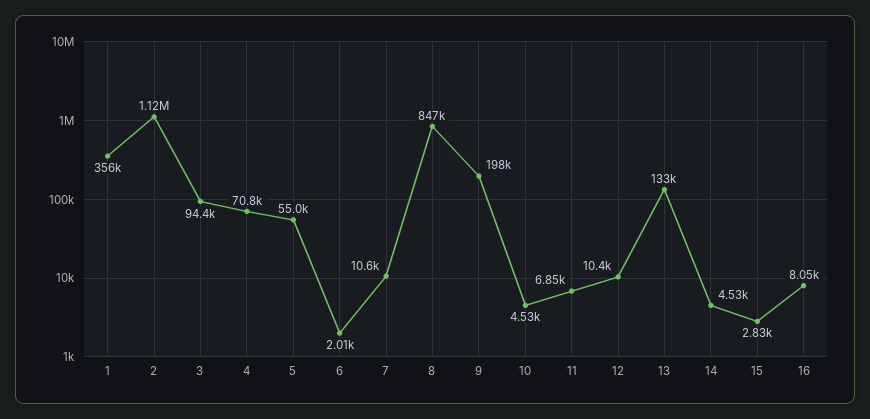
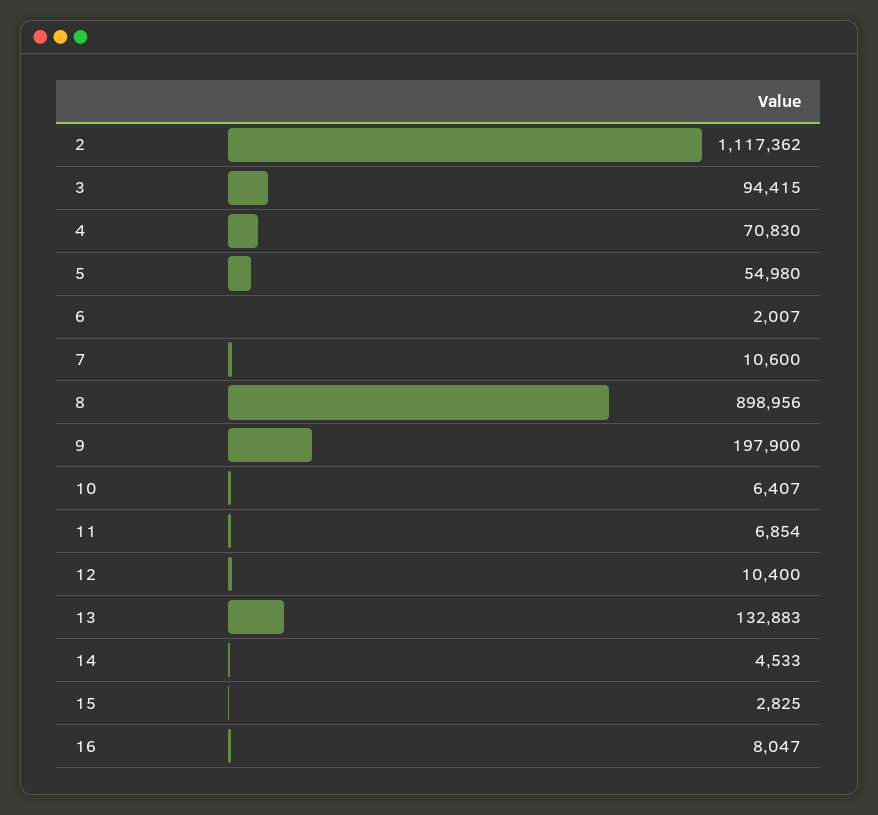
1: 356000 -> none
8: 847000 -> 898956
10: 4530 -> 6407

